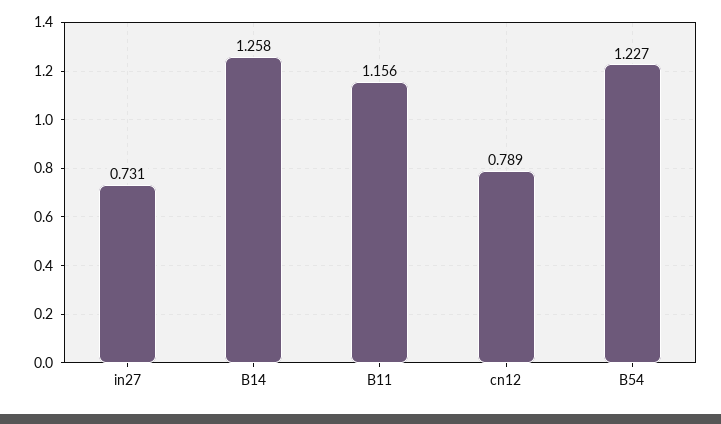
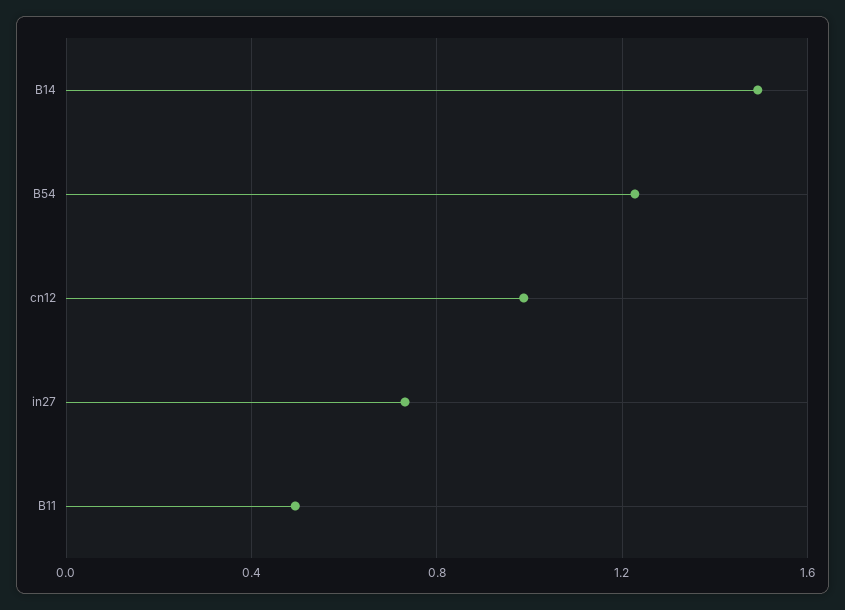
B14: 1.258 -> 1.5
B11: 1.156 -> 0.5
cn12: 0.789 -> 1

